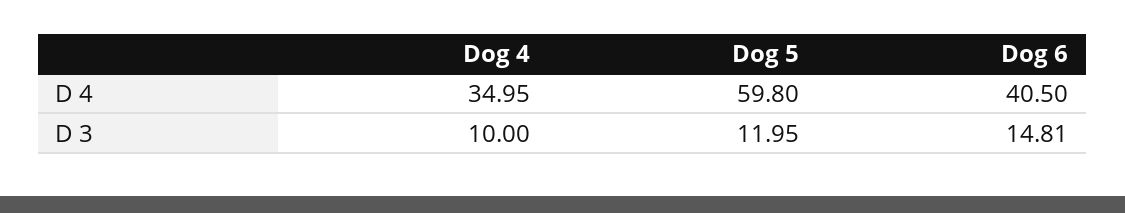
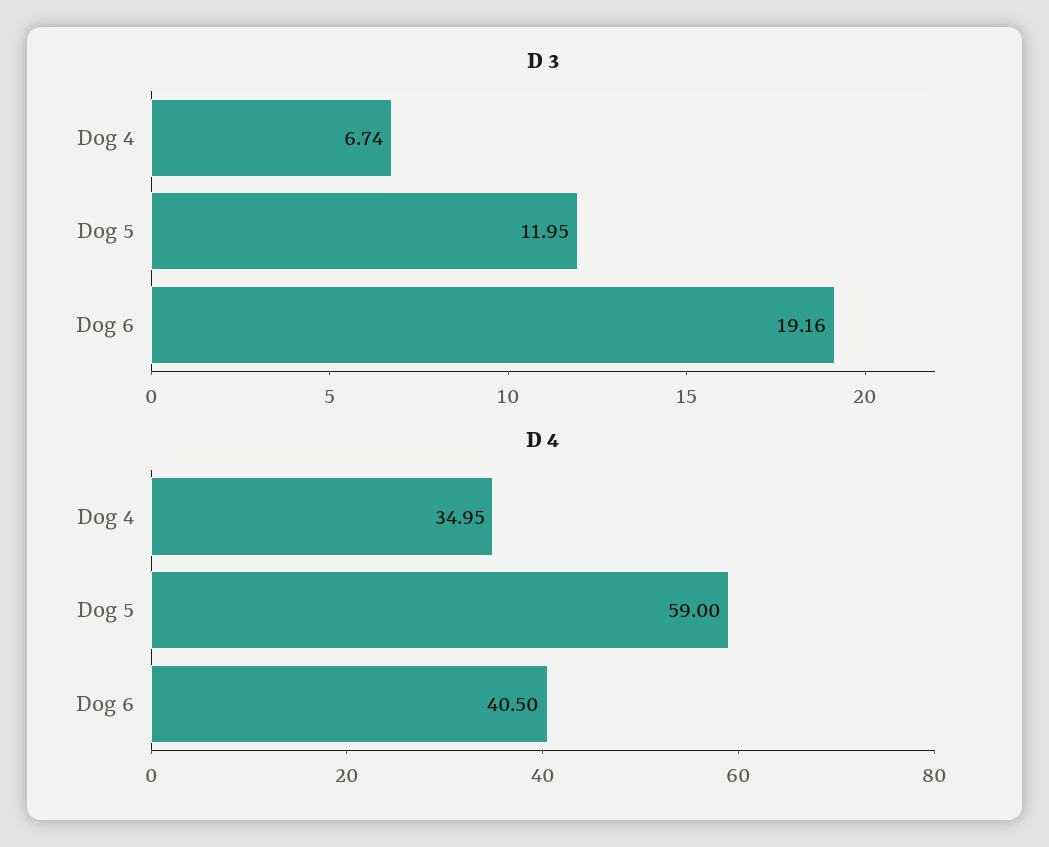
D 4, Dog 5: 59.8 -> 59
D 3, Dog 4: 10 -> 6.74
D 3, Dog 6: 14.81 -> 19.16

